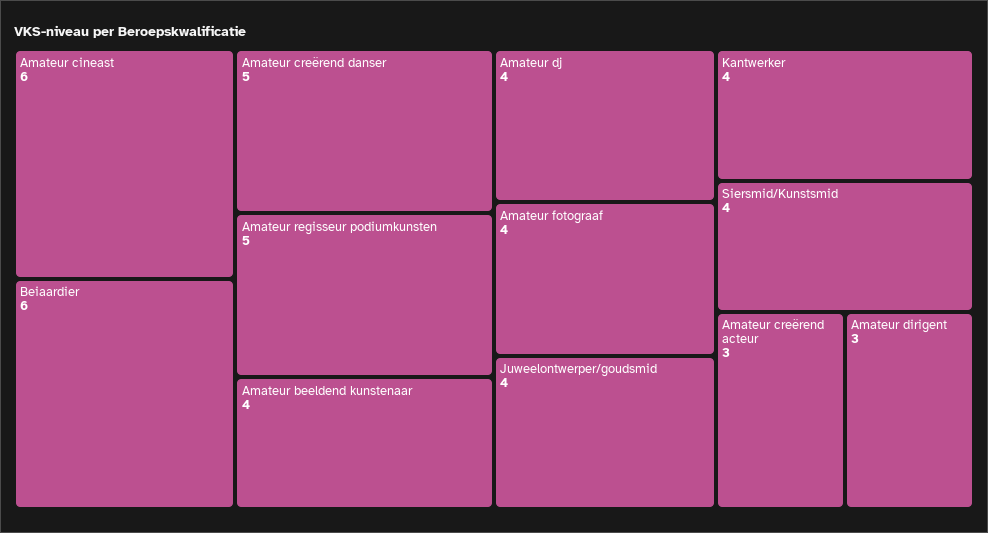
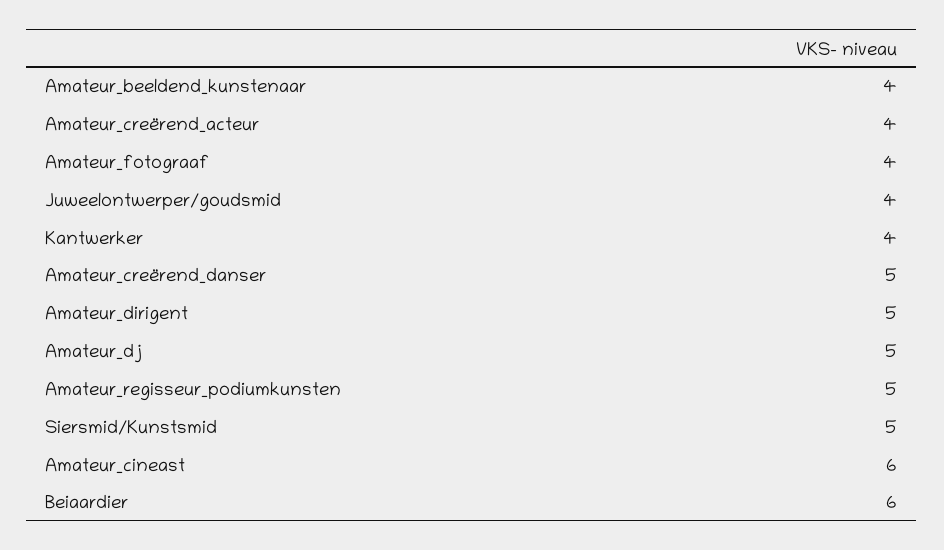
Amateur dj: 4 -> 5
Siersmid/Kunstsmid: 4 -> 5
Amateur creërend acteur: 3 -> 4
Amateur dirigent: 3 -> 5

